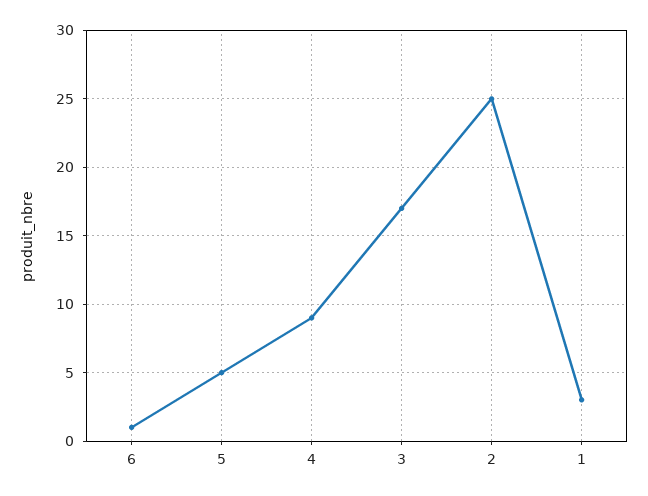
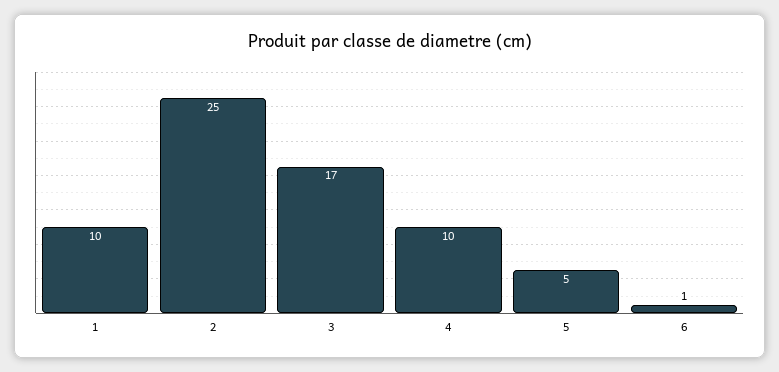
4: 9 -> 10
1: 3 -> 10

